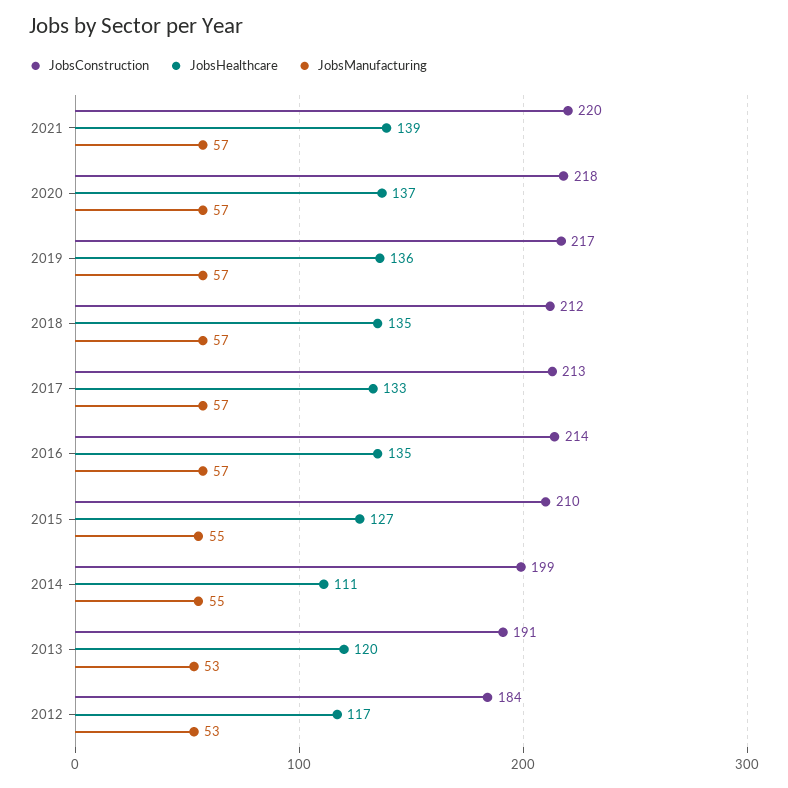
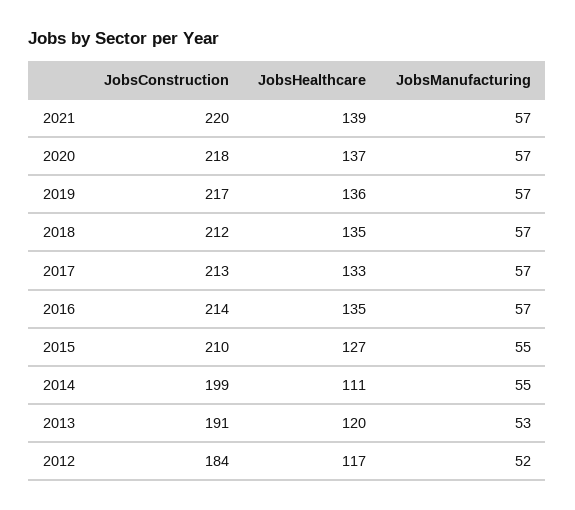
JobsManufacturing, 2012: 53 -> 52

